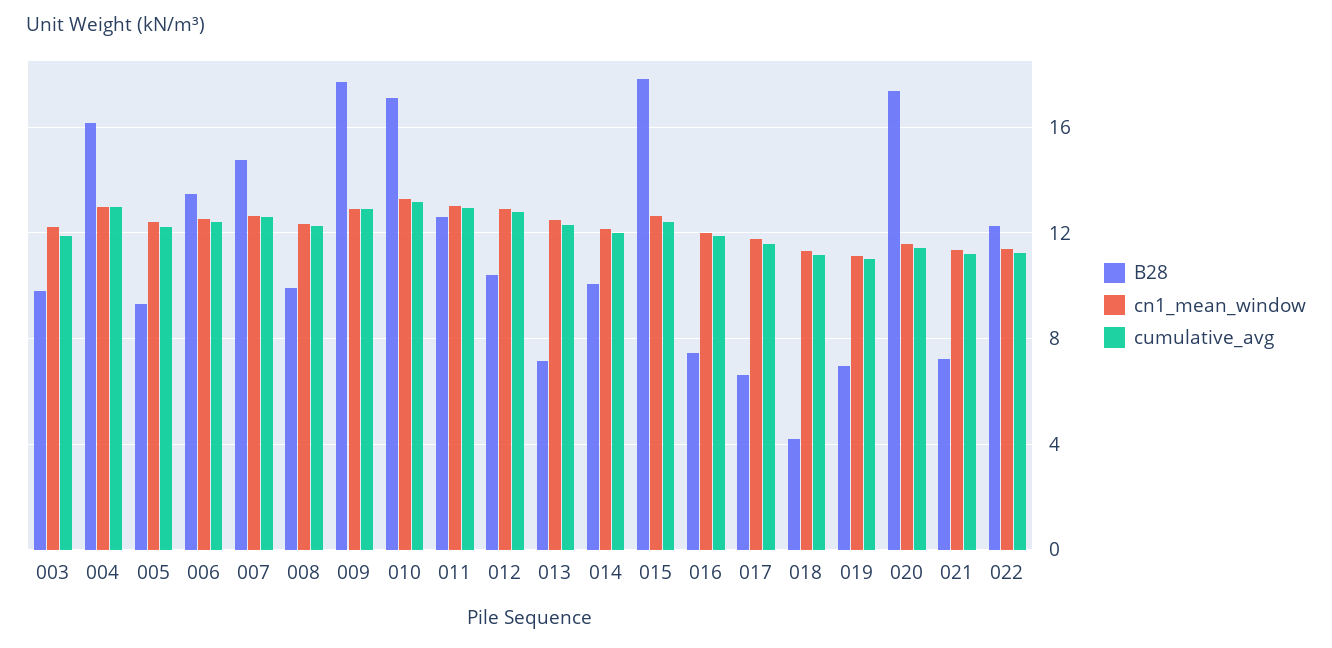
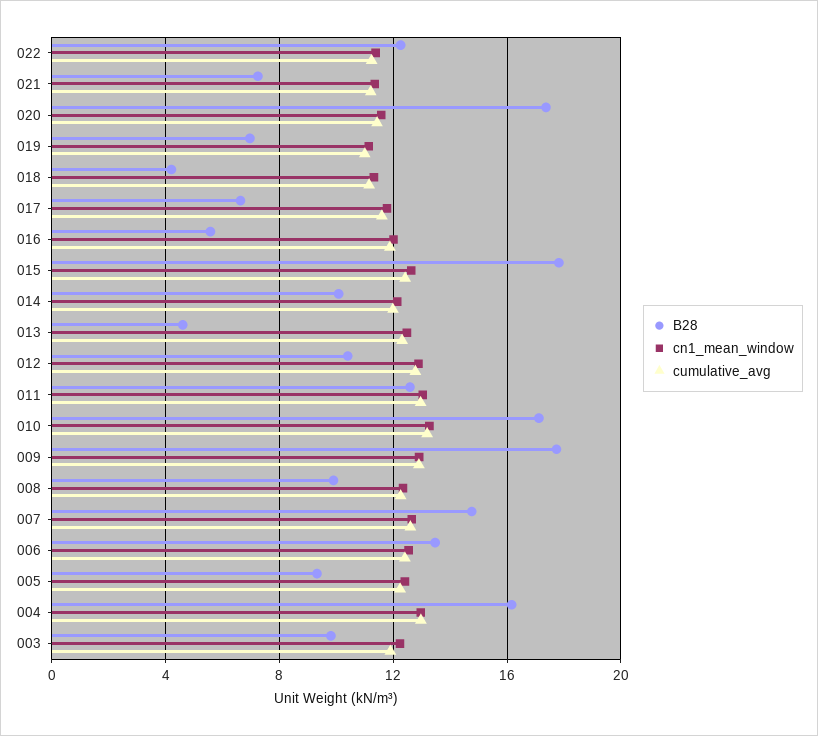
B28, 013: 7 -> 4.5
B28, 016: 7.5 -> 5.5

